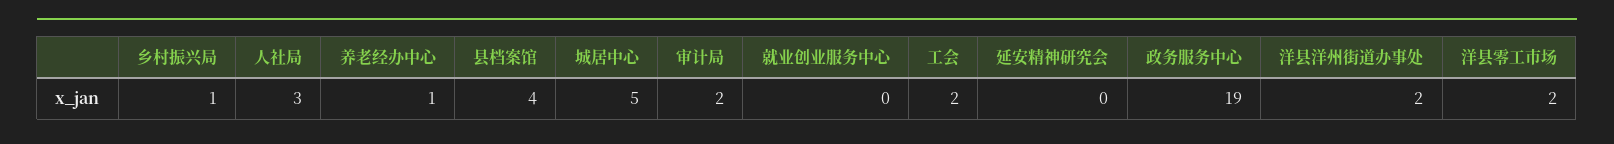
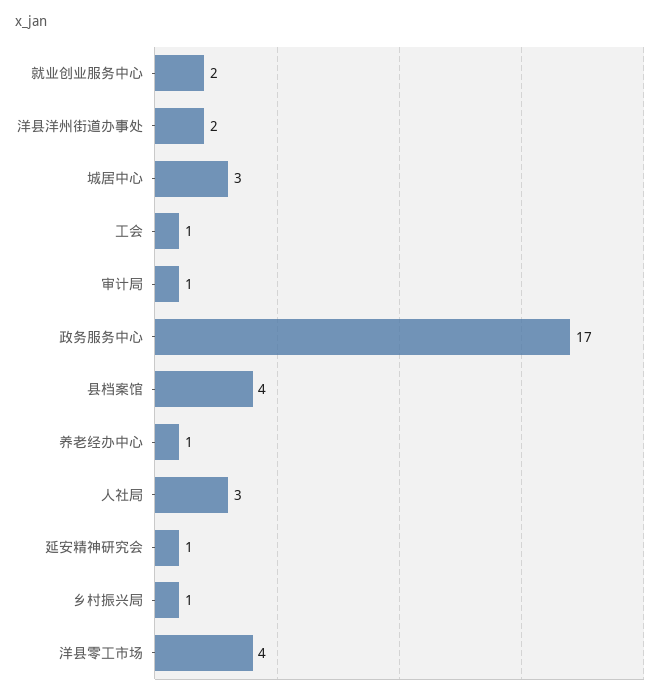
城居中心: 5 -> 3
审计局: 2 -> 1
就业创业服务中心: 0 -> 2
工会: 2 -> 1
延安精神研究会: 0 -> 1
政务服务中心: 19 -> 17
洋县零工市场: 2 -> 4

